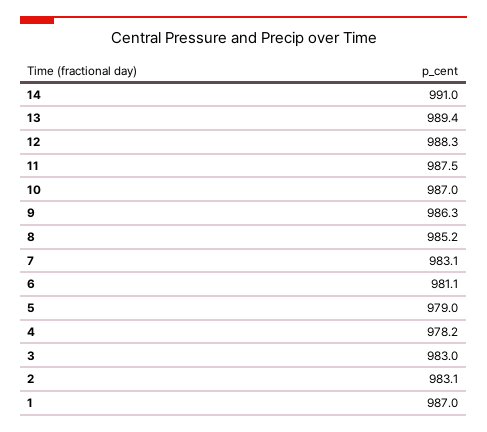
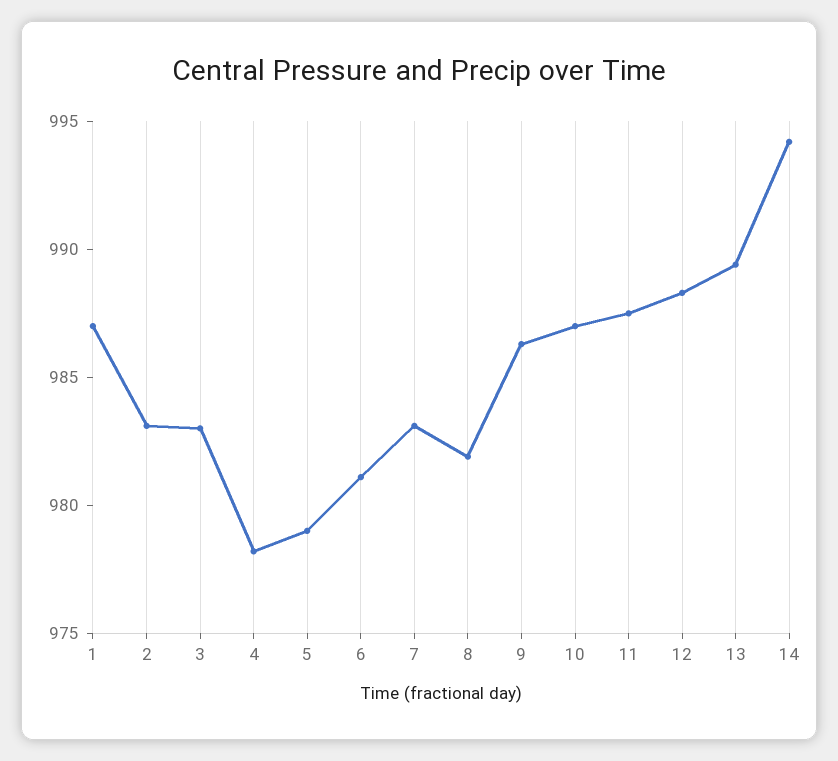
14: 991 -> 994
8: 985.2 -> 982

